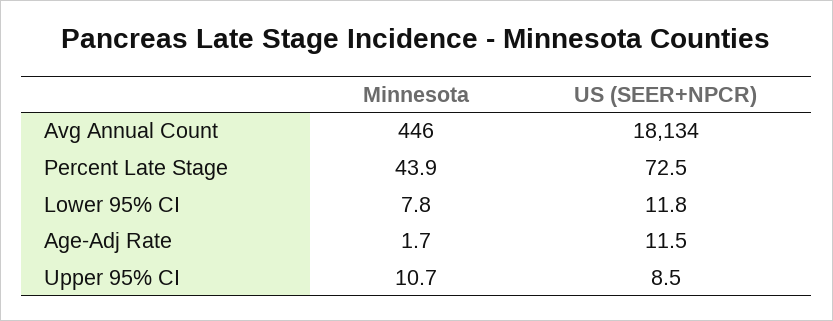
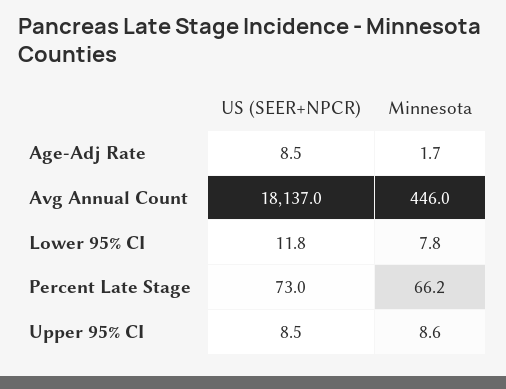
US (SEER+NPCR), Avg Annual Count: 18134 -> 18137
Minnesota, Percent Late Stage: 43.9 -> 66.2
US (SEER+NPCR), Percent Late Stage: 72.5 -> 73
US (SEER+NPCR), Age-Adj Rate: 11.5 -> 8.5
Minnesota, Upper 95% CI: 10.7 -> 8.6

